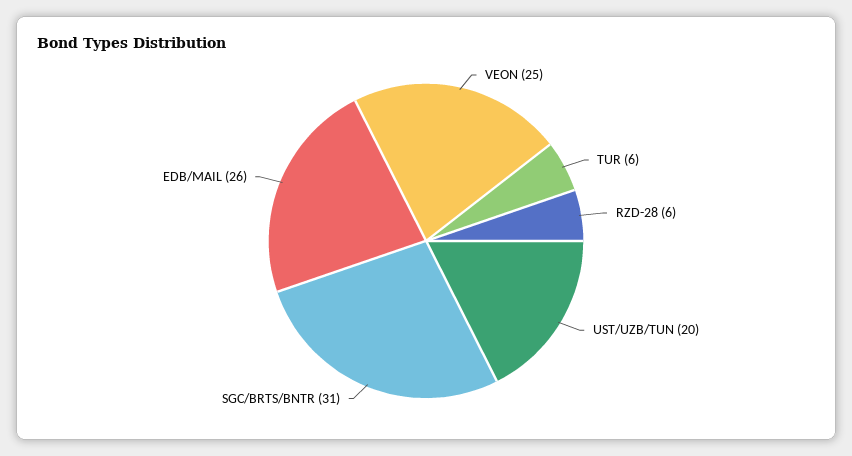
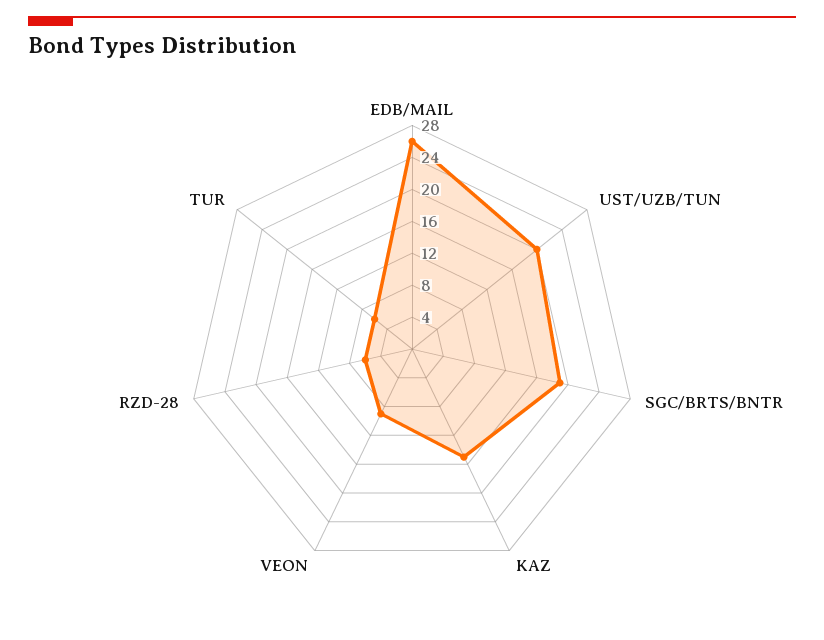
VEON: 25 -> 8
SGC/BRTS/BNTR: 31 -> 20
KAZ: none -> 16

